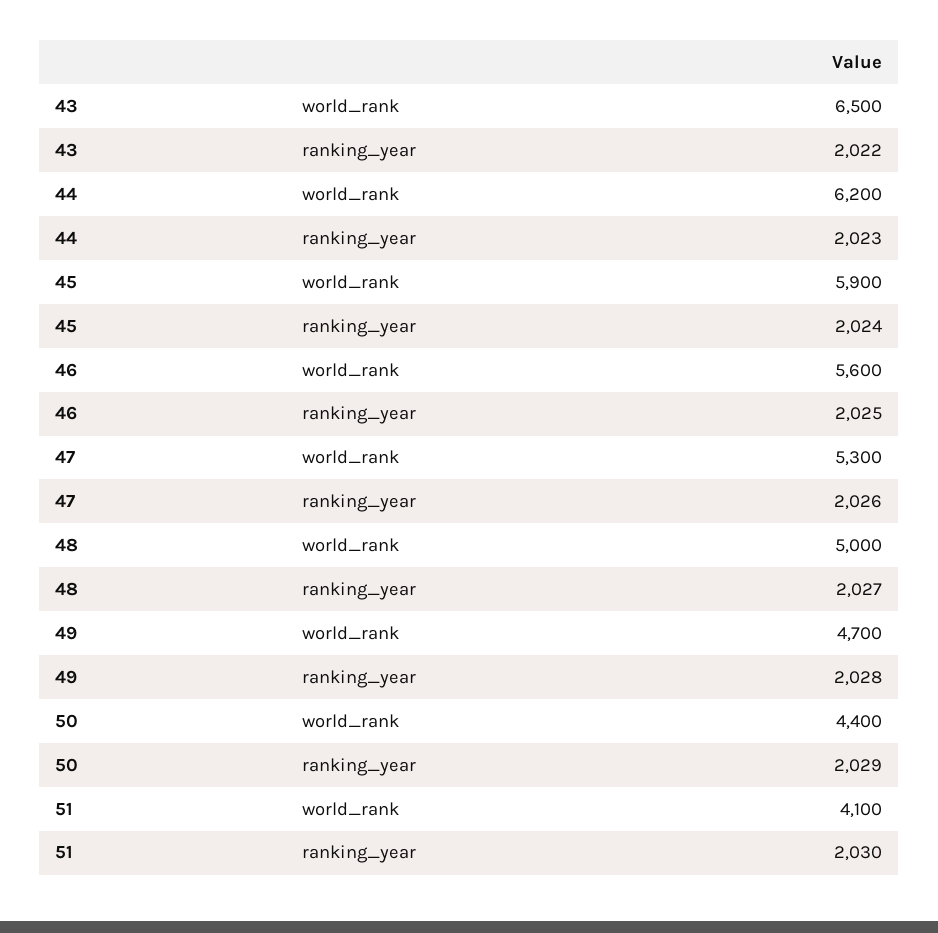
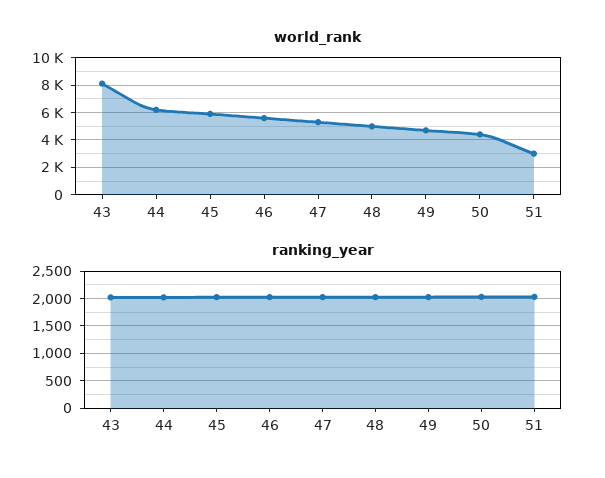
world_rank, 43: 6500 -> 8000
world_rank, 51: 4100 -> 3000

